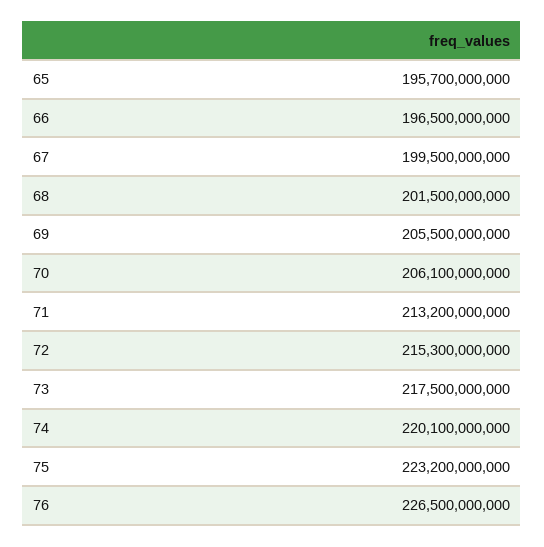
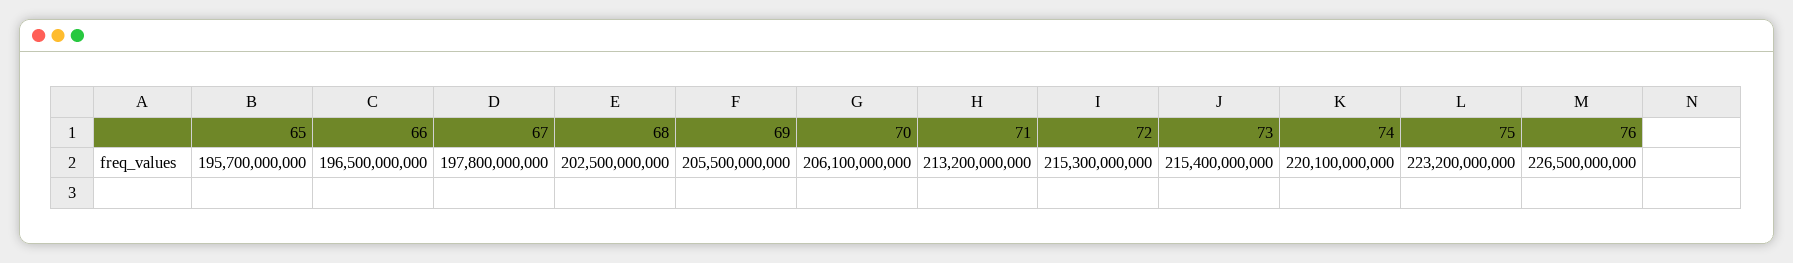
67: 199500000000 -> 197800000000
68: 201500000000 -> 202500000000
73: 217500000000 -> 215400000000

